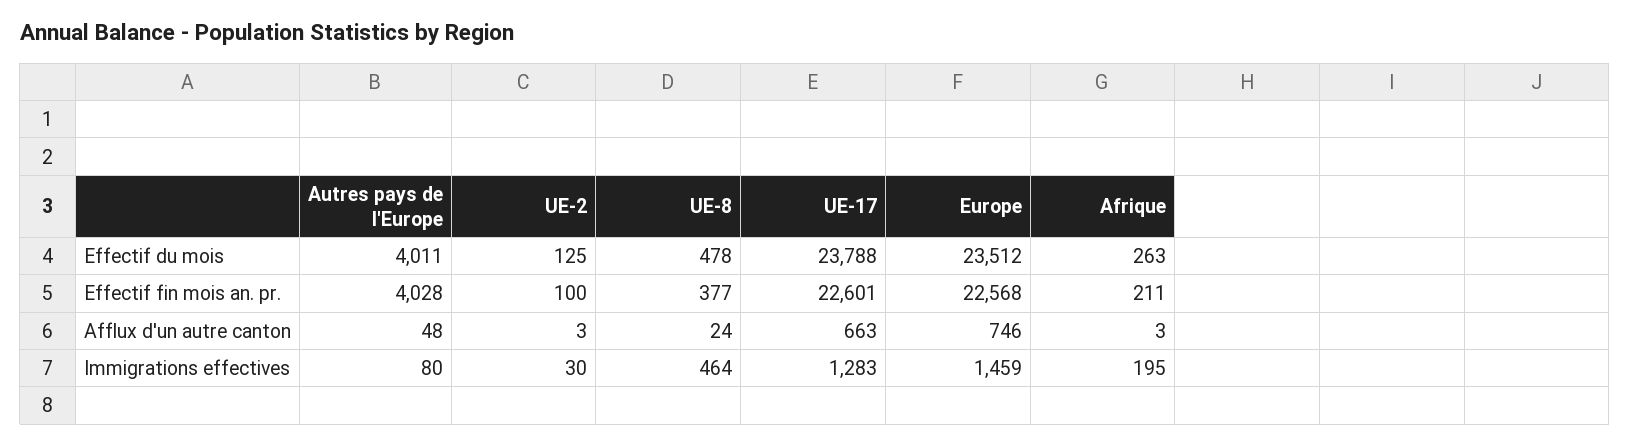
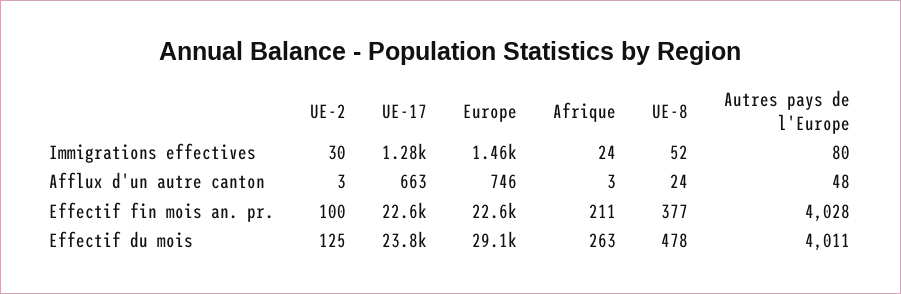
Europe, Effectif du mois: 23512 -> 29100
UE-8, Immigrations effectives: 464 -> 52
Afrique, Immigrations effectives: 195 -> 24

